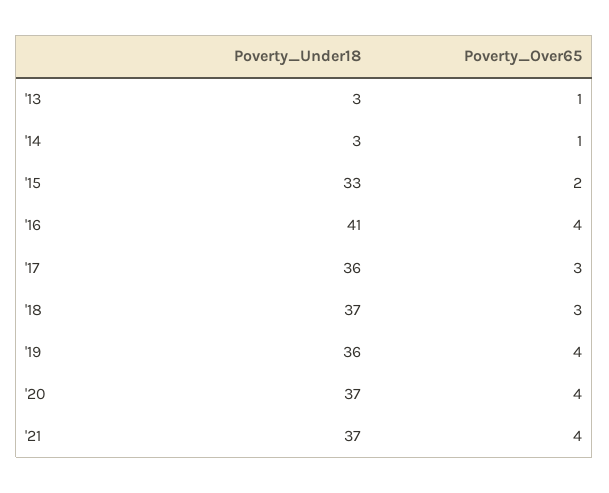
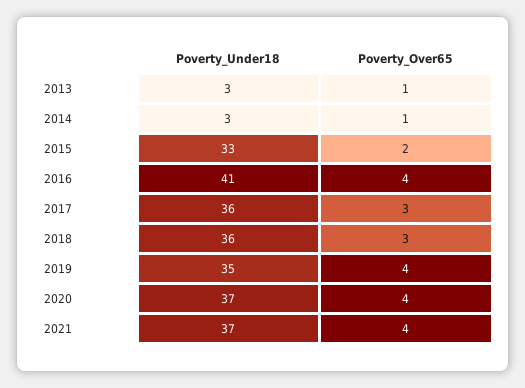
Poverty_Under18, '18: 37 -> 36
Poverty_Under18, '19: 36 -> 35

